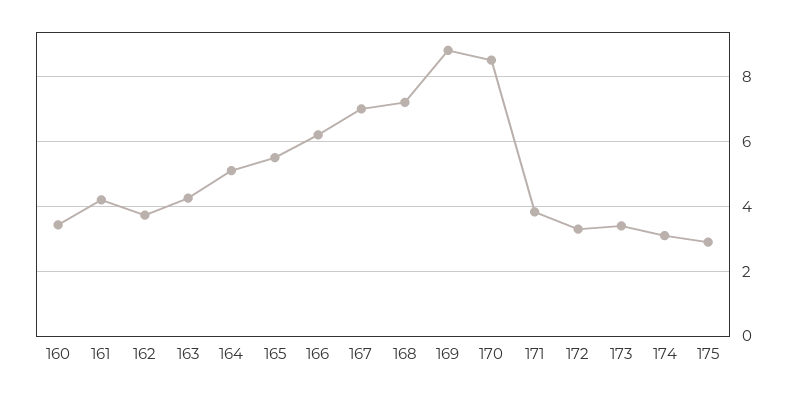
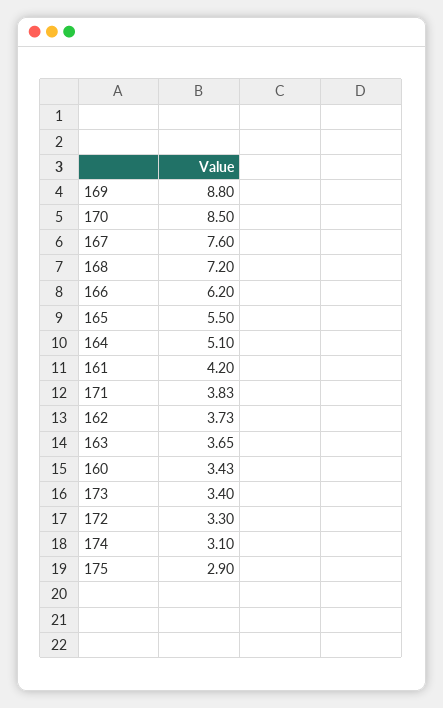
163: 4.2 -> 3.65
167: 7 -> 7.6

